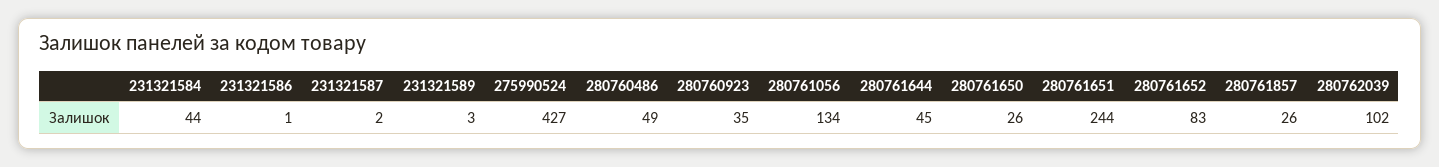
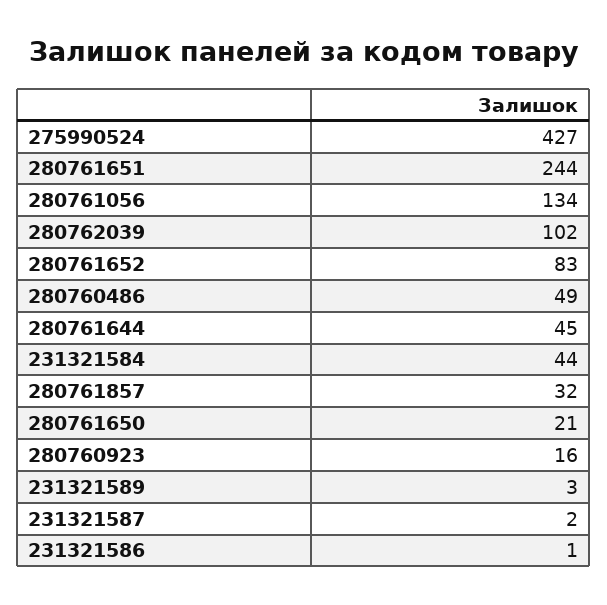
280760923: 35 -> 16
280761650: 26 -> 21
280761857: 26 -> 32

